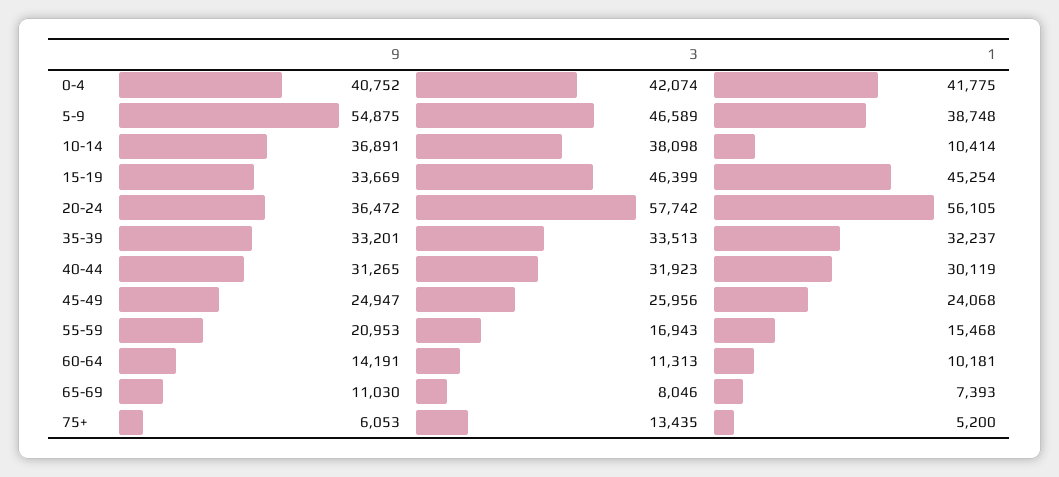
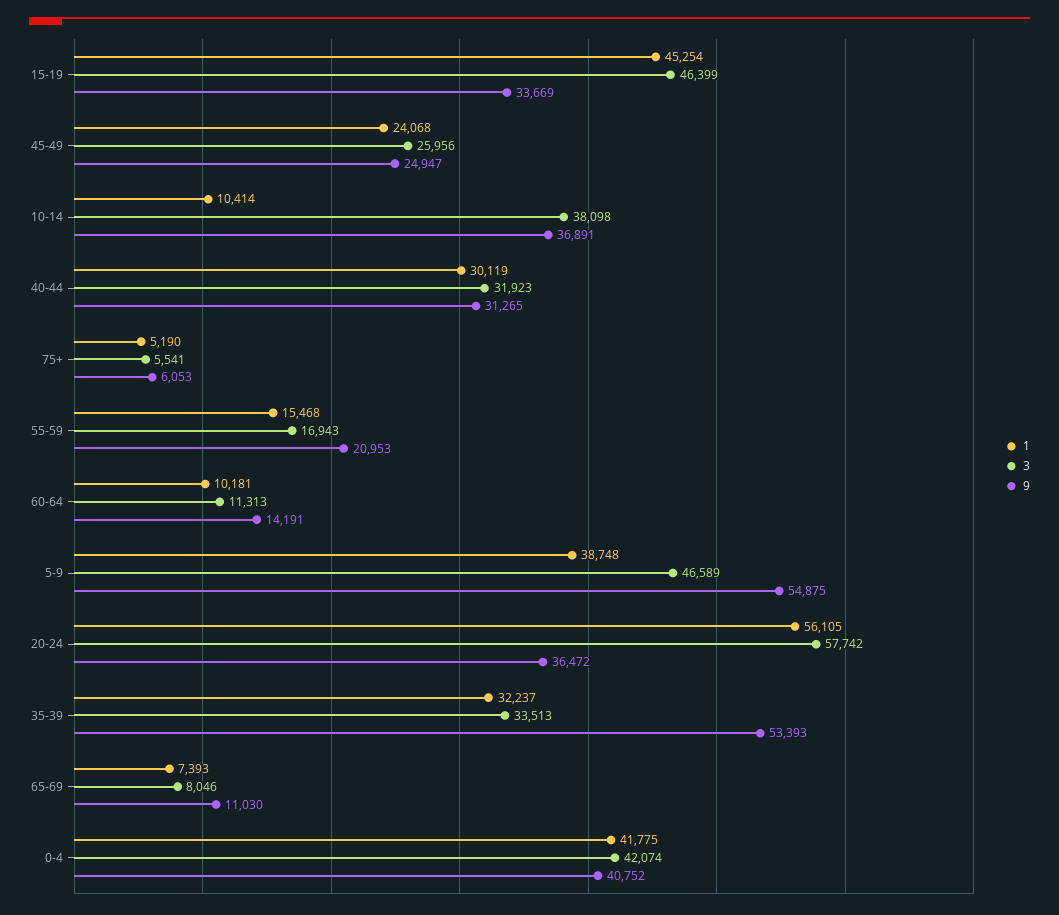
9, 35-39: 33201 -> 53393
3, 75+: 13435 -> 5541
1, 75+: 5200 -> 5190

